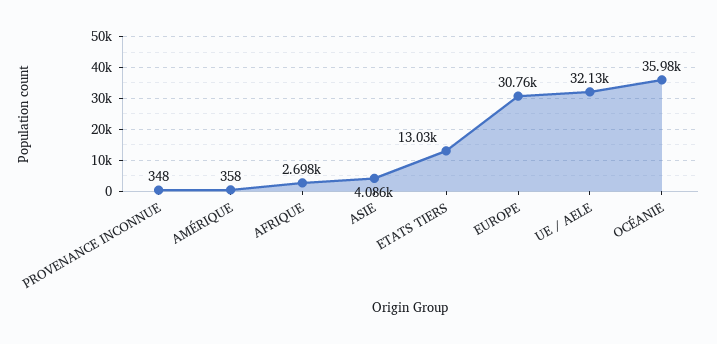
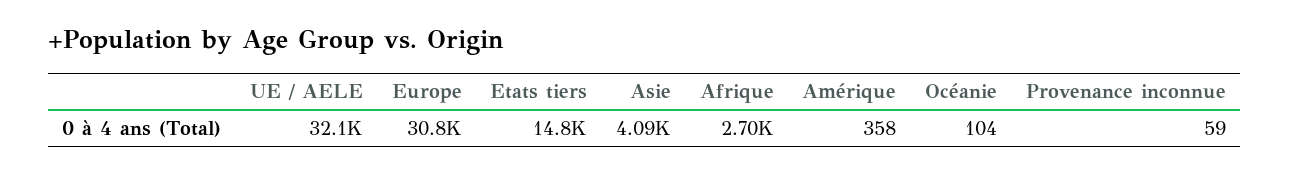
PROVENANCE INCONNUE: 348 -> 59
ETATS TIERS: 13030 -> 14800
OCÉANIE: 35980 -> 104

